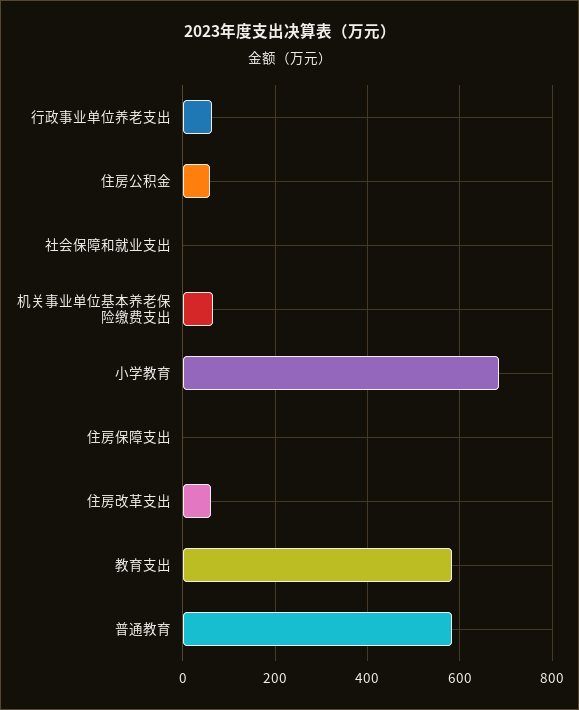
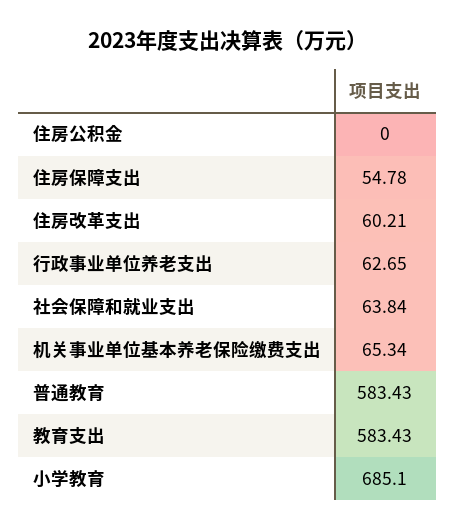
住房公积金: 60 -> 0
社会保障和就业支出: 0 -> 63.84
住房保障支出: 0 -> 54.78

